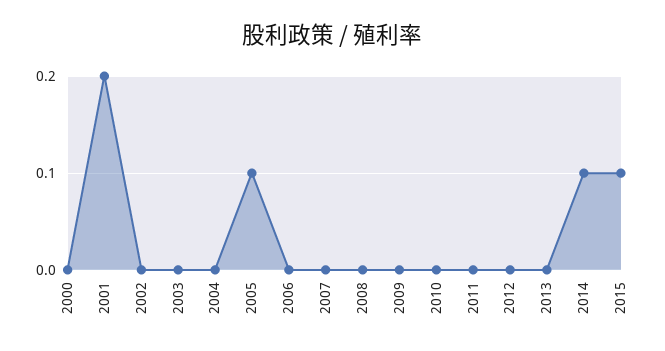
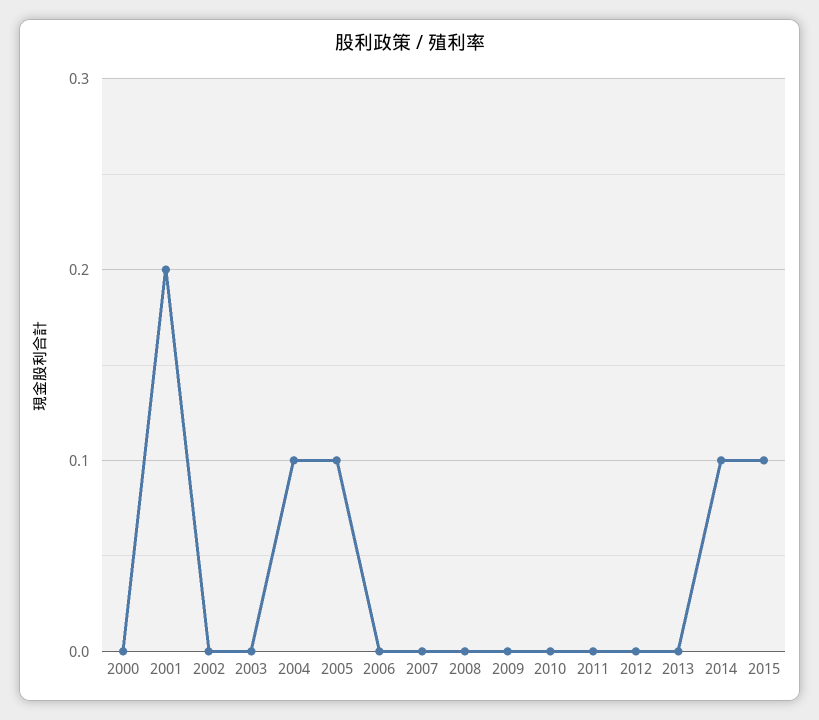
2004: 0 -> 0.1

